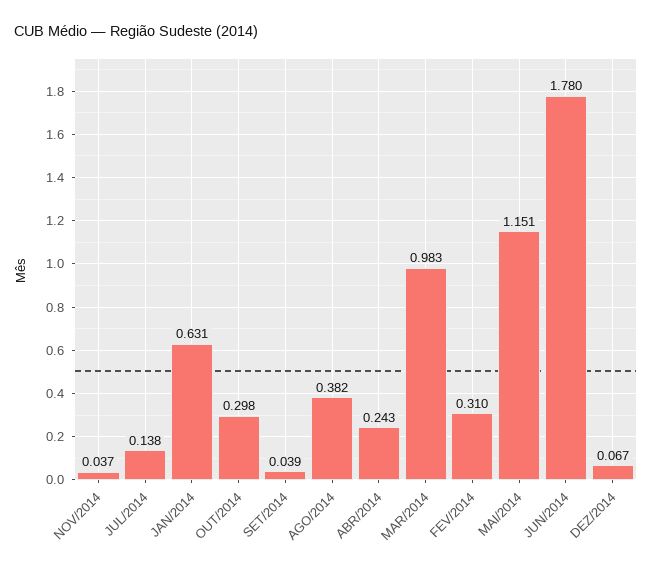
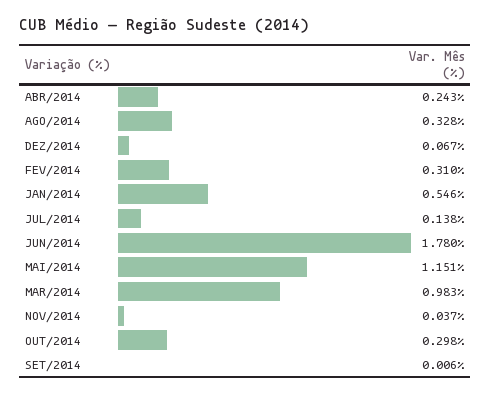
JAN/2014: 0.631 -> 0.546
SET/2014: 0.039 -> 0.006
AGO/2014: 0.382 -> 0.328

